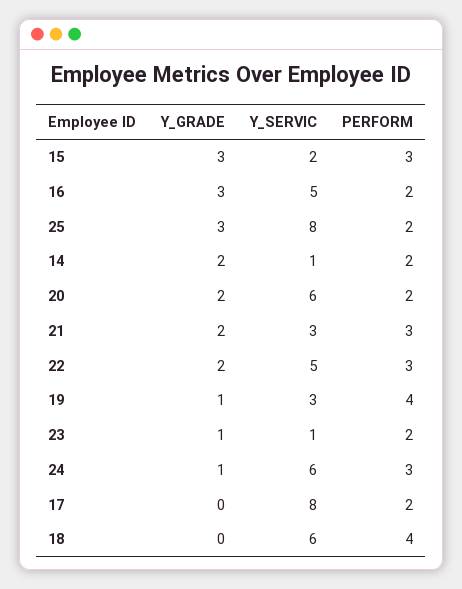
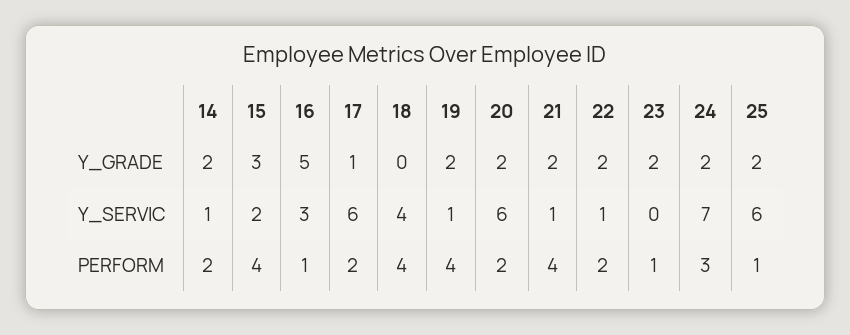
PERFORM, 15: 3 -> 4
Y_GRADE, 16: 3 -> 5
Y_SERVIC, 16: 5 -> 3
PERFORM, 16: 2 -> 1
Y_GRADE, 25: 3 -> 2
Y_SERVIC, 25: 8 -> 6
PERFORM, 25: 2 -> 1
Y_SERVIC, 21: 3 -> 1
PERFORM, 21: 3 -> 4
Y_SERVIC, 22: 5 -> 1
PERFORM, 22: 3 -> 2
Y_GRADE, 19: 1 -> 2
Y_SERVIC, 19: 3 -> 1
Y_GRADE, 23: 1 -> 2
Y_SERVIC, 23: 1 -> 0
PERFORM, 23: 2 -> 1
Y_GRADE, 24: 1 -> 2
Y_SERVIC, 24: 6 -> 7
Y_GRADE, 17: 0 -> 1
Y_SERVIC, 17: 8 -> 6
Y_SERVIC, 18: 6 -> 4

